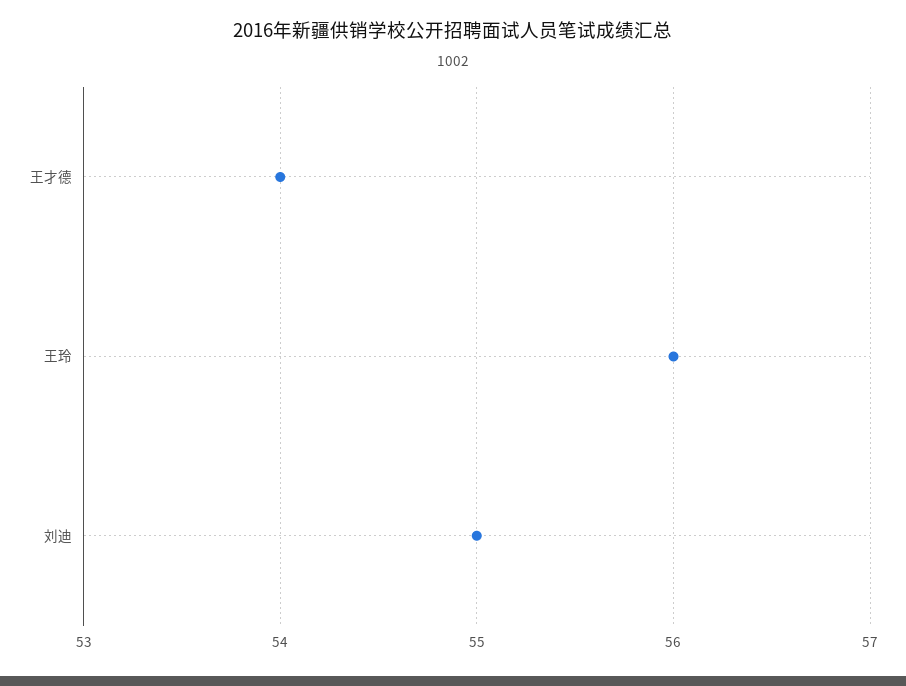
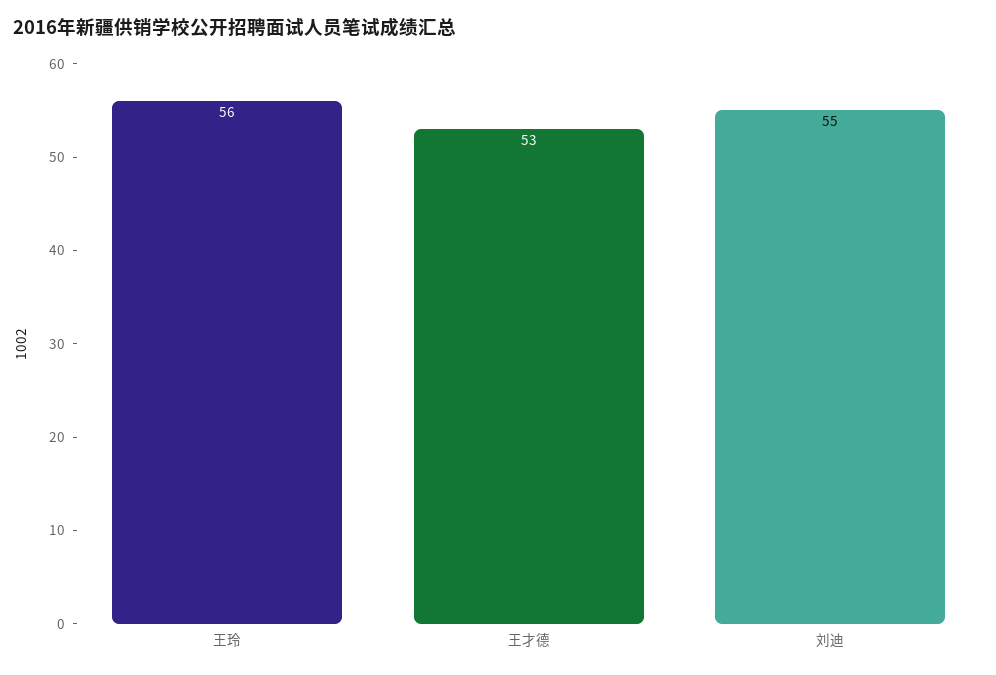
王才德: 54 -> 53

